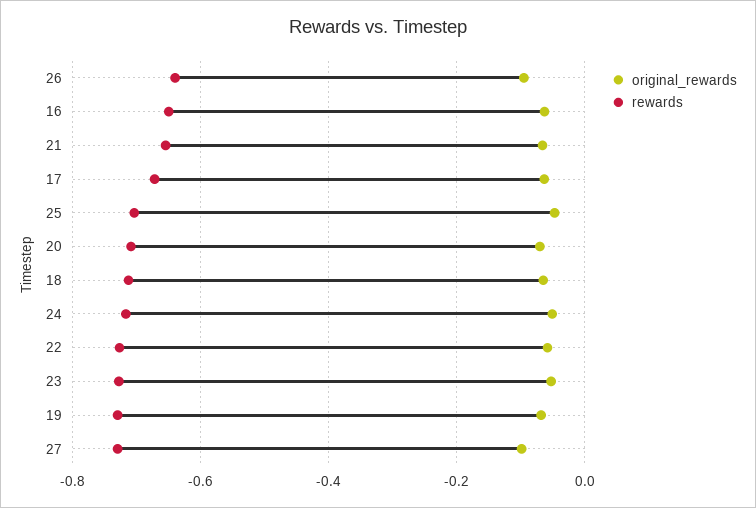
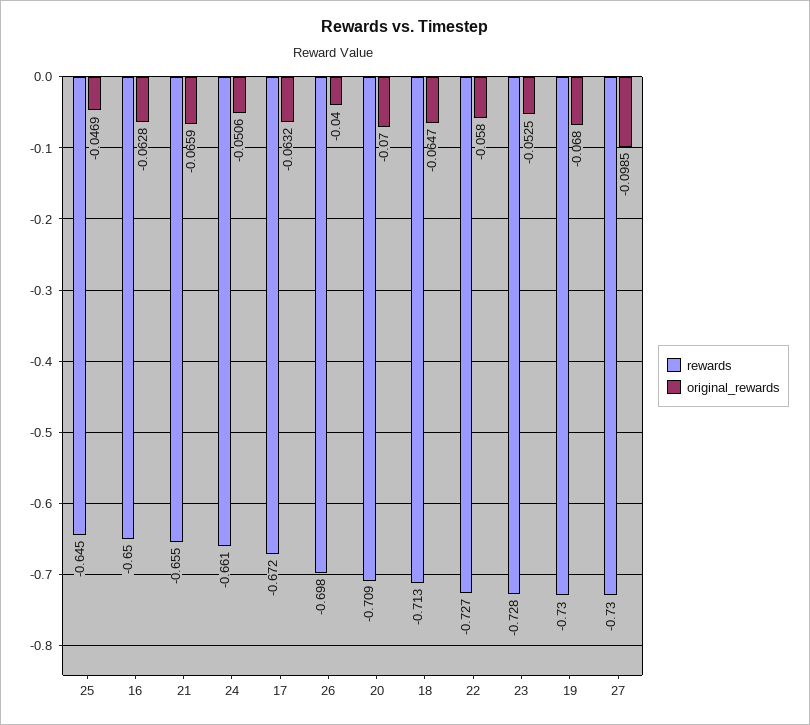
original_rewards, 26: -0.1 -> -0.04
rewards, 26: -0.64 -> -0.698
rewards, 25: -0.7 -> -0.645
rewards, 24: -0.72 -> -0.661

